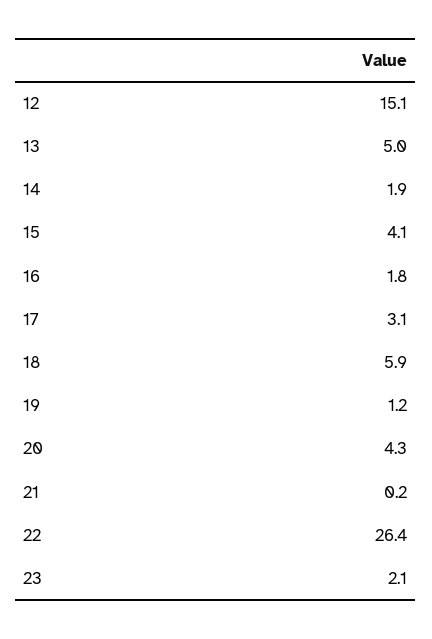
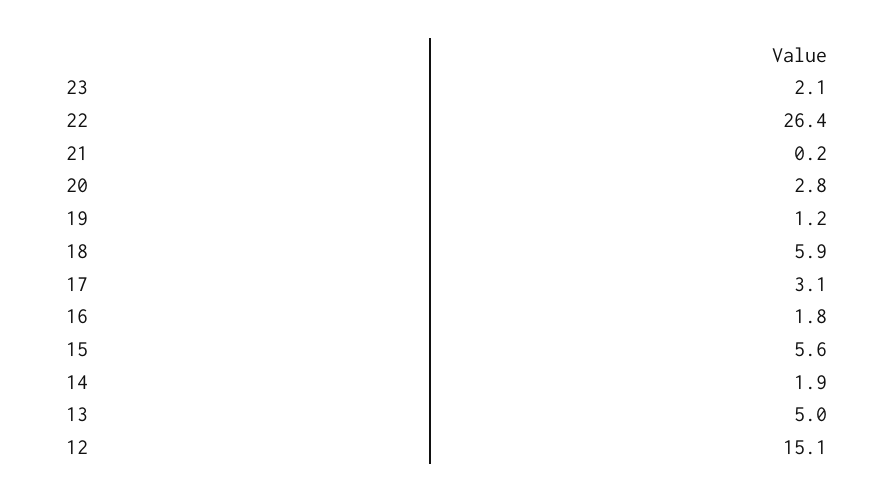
15: 4.1 -> 5.6
20: 4.3 -> 2.8

